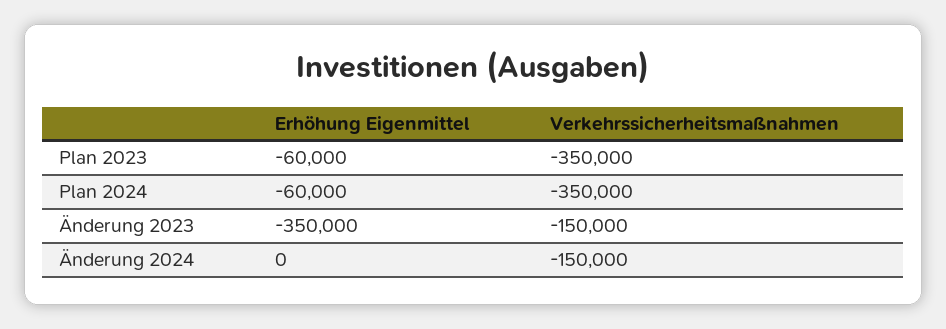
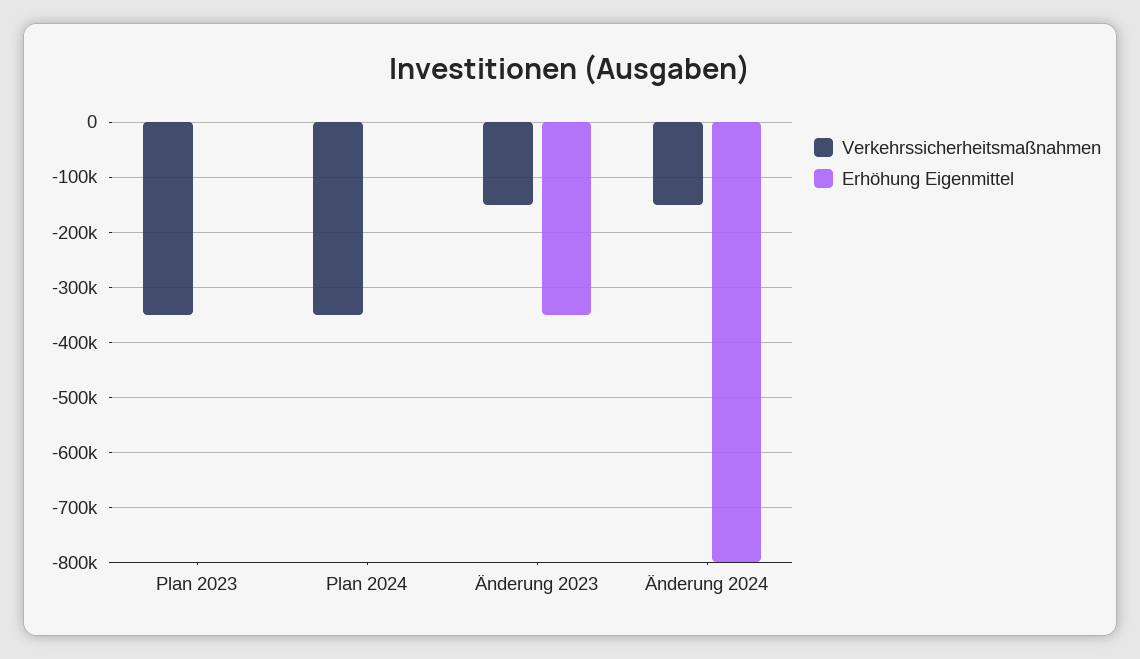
Erhöhung Eigenmittel, Plan 2023: -60000 -> 0
Erhöhung Eigenmittel, Plan 2024: -60000 -> 0
Erhöhung Eigenmittel, Änderung 2024: 0 -> -800000

